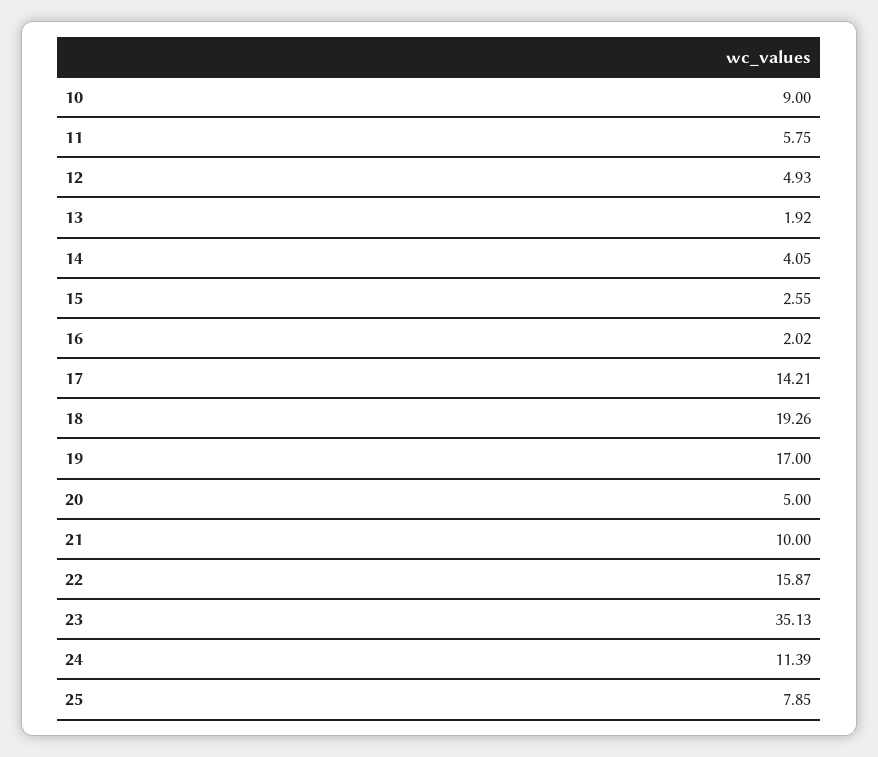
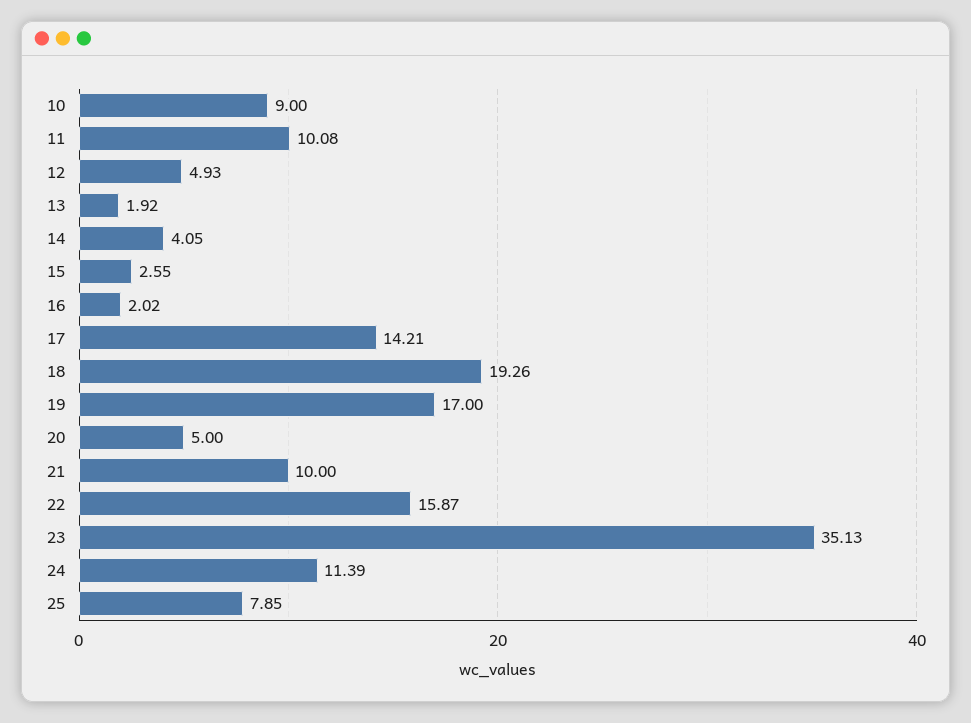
11: 5.75 -> 10.08

